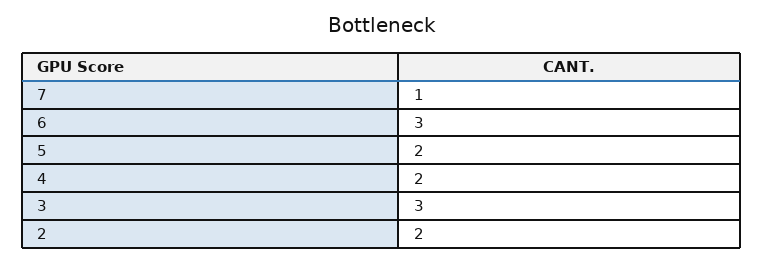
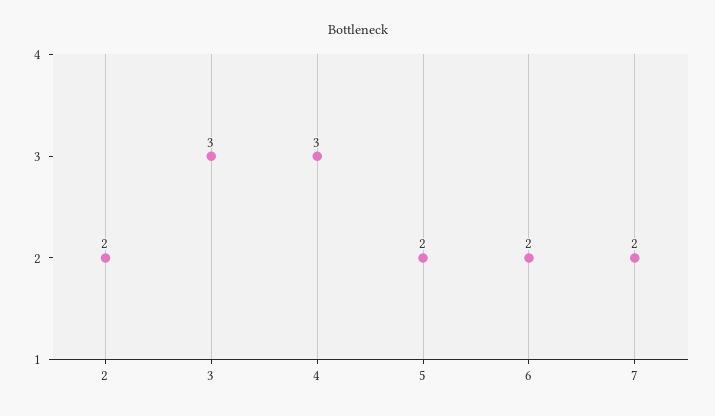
7: 1 -> 2
6: 3 -> 2
4: 2 -> 3

